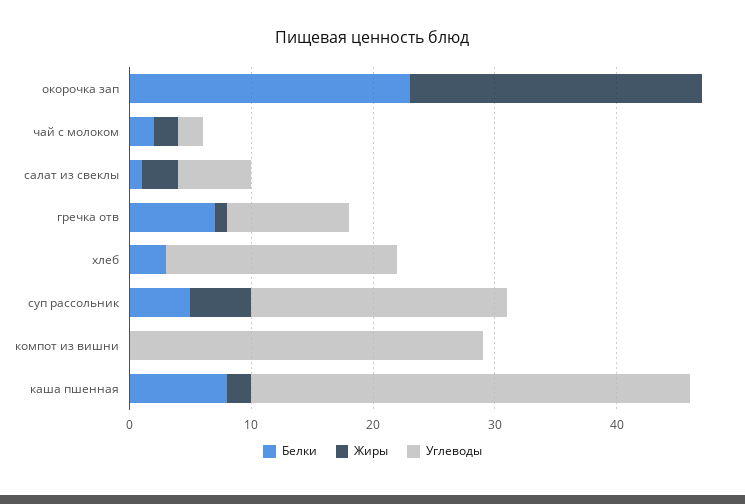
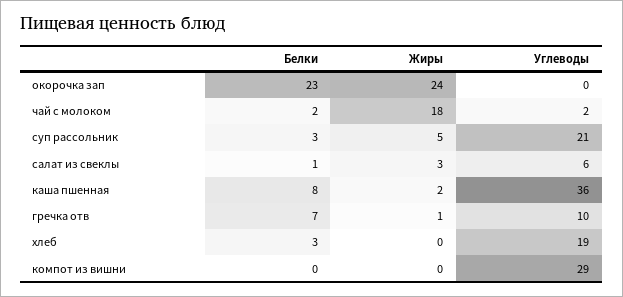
Жиры, чай с молоком: 2 -> 18
Белки, суп рассольник: 5 -> 3

